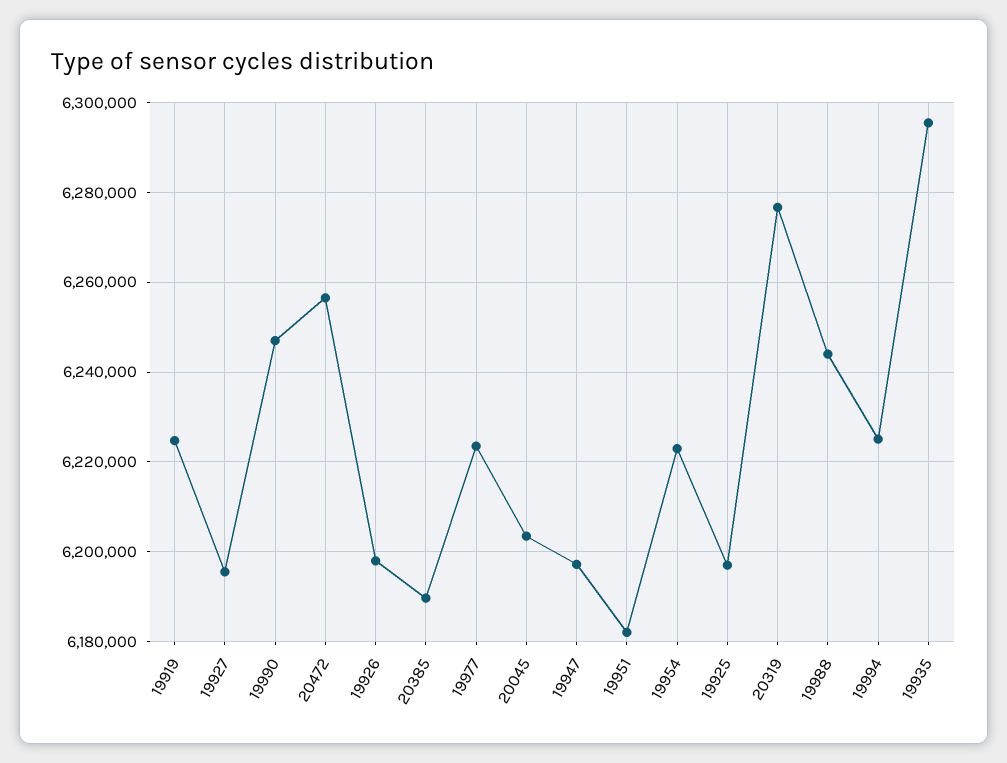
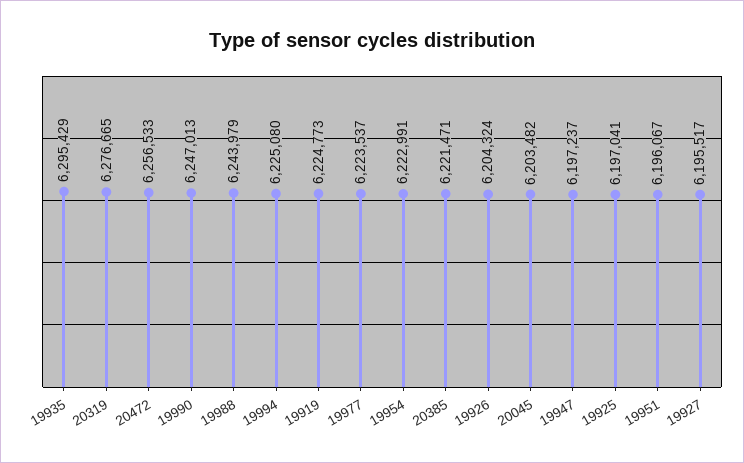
19926: 6198000 -> 6204324
20385: 6190000 -> 6221471
19951: 6182000 -> 6196067

